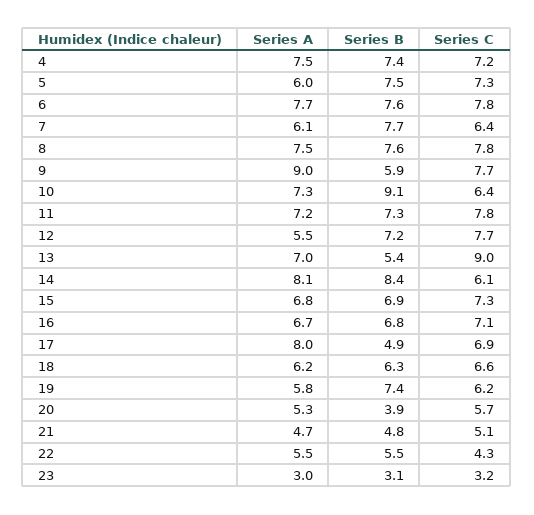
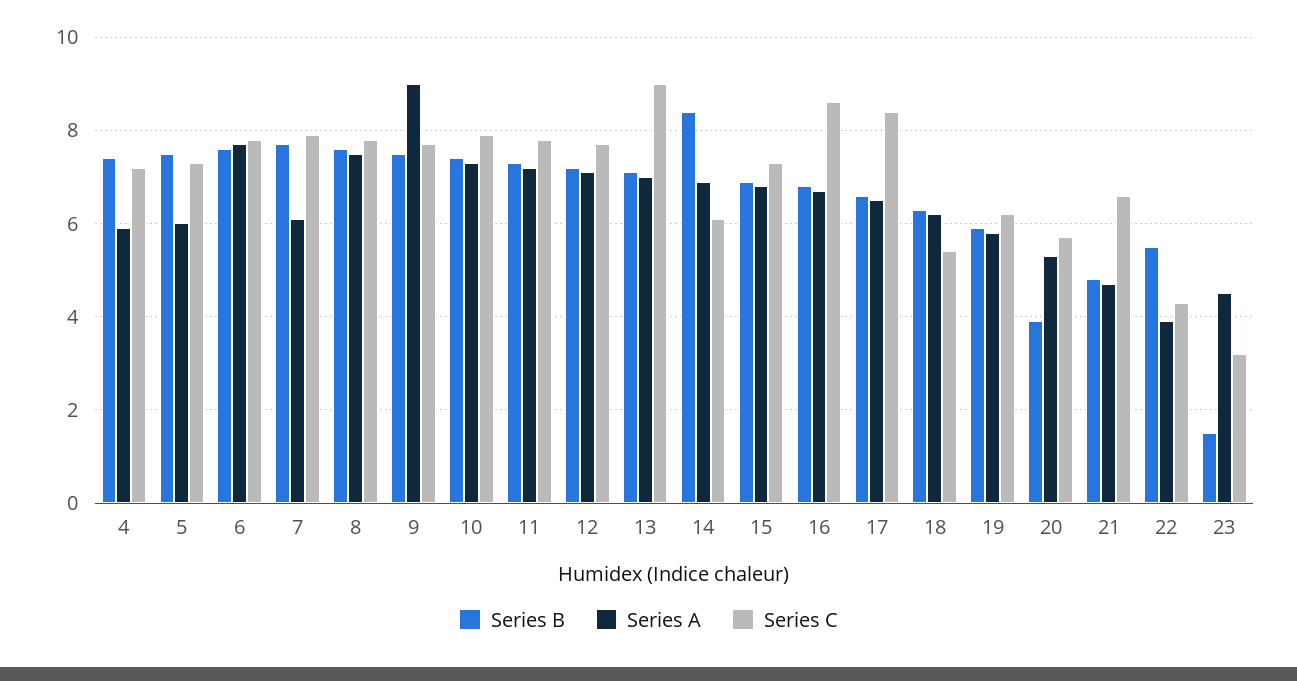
Series A, 4: 7.5 -> 6
Series C, 7: 6.4 -> 8
Series B, 9: 5.9 -> 7.5
Series B, 10: 9.1 -> 7.5
Series C, 10: 6.4 -> 8
Series A, 12: 5.5 -> 7
Series B, 13: 5.4 -> 7
Series A, 14: 8.1 -> 7
Series C, 16: 7.1 -> 8.5
Series A, 17: 8 -> 6.5
Series B, 17: 4.9 -> 6.5
Series C, 17: 6.9 -> 8.5
Series C, 18: 6.6 -> 5.5
Series B, 19: 7.4 -> 6
Series C, 21: 5.1 -> 6.5
Series A, 22: 5.5 -> 4
Series A, 23: 3 -> 4.5
Series B, 23: 3.1 -> 1.5

